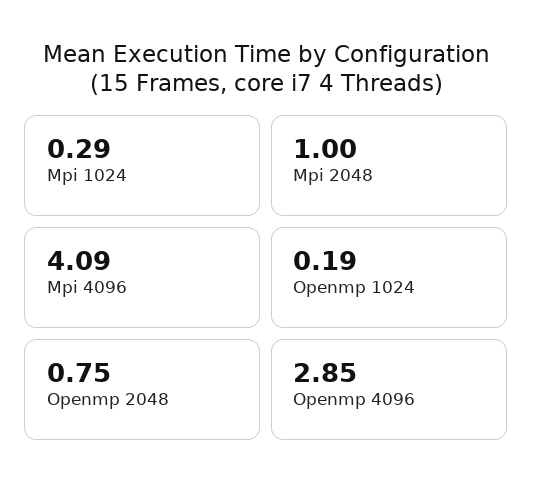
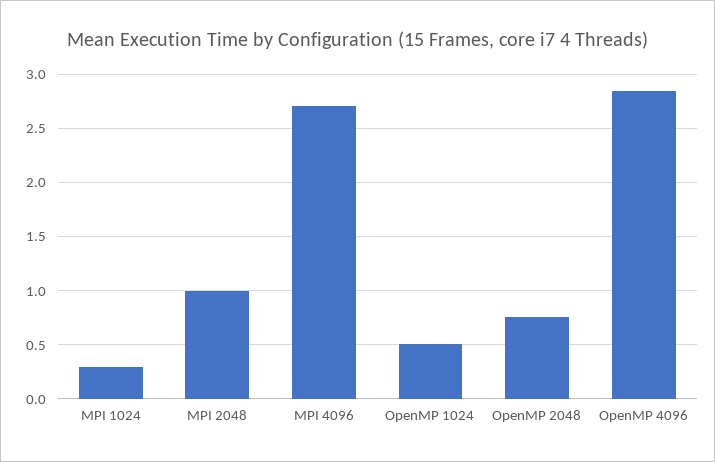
Mpi 4096: 4.09 -> 2.7
Openmp 1024: 0.19 -> 0.5

